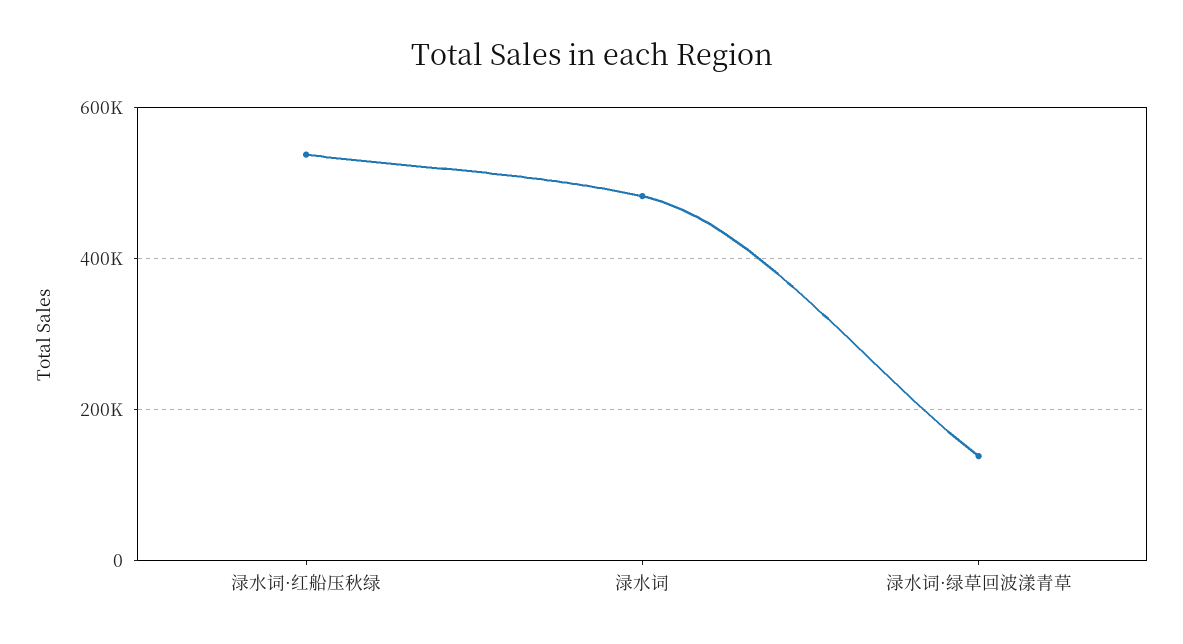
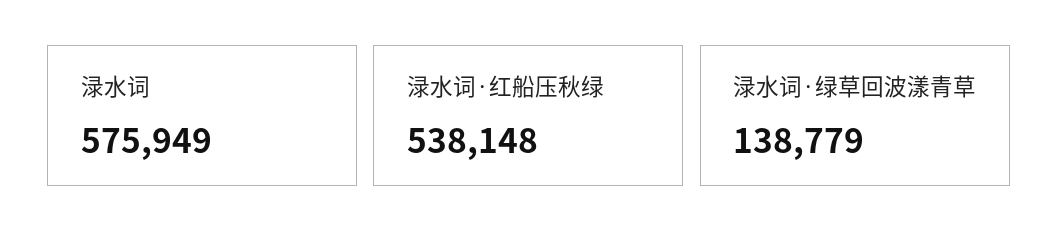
渌水词: 480000 -> 575949

